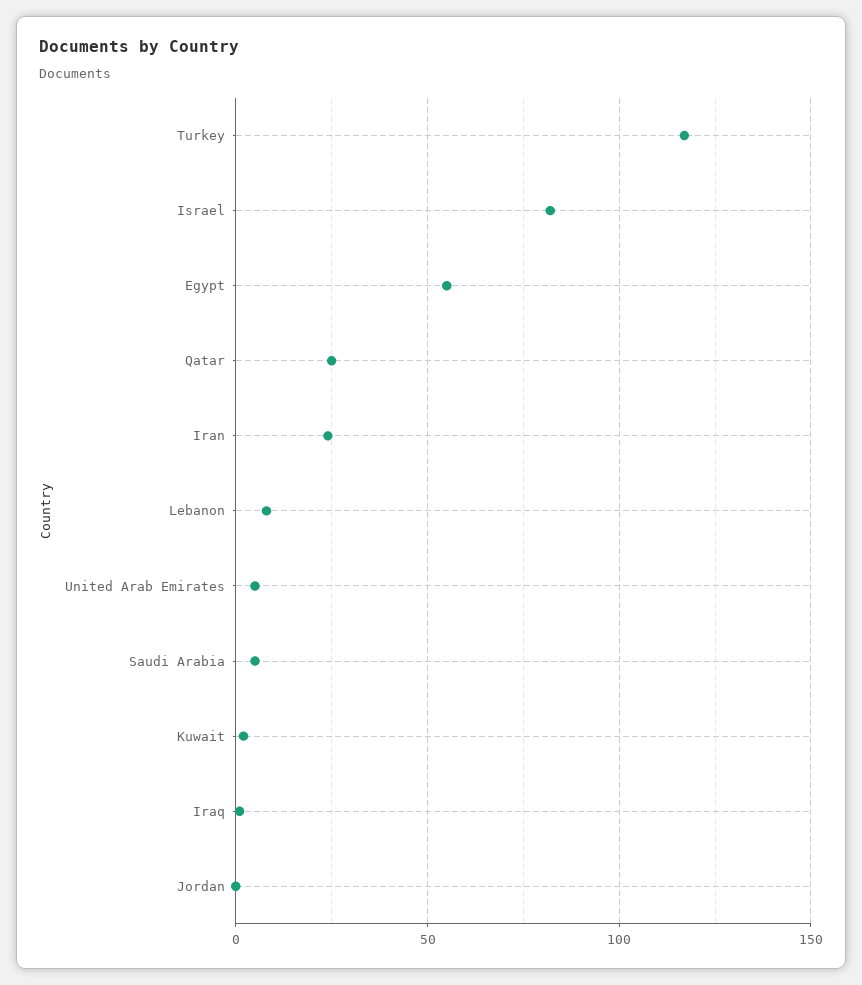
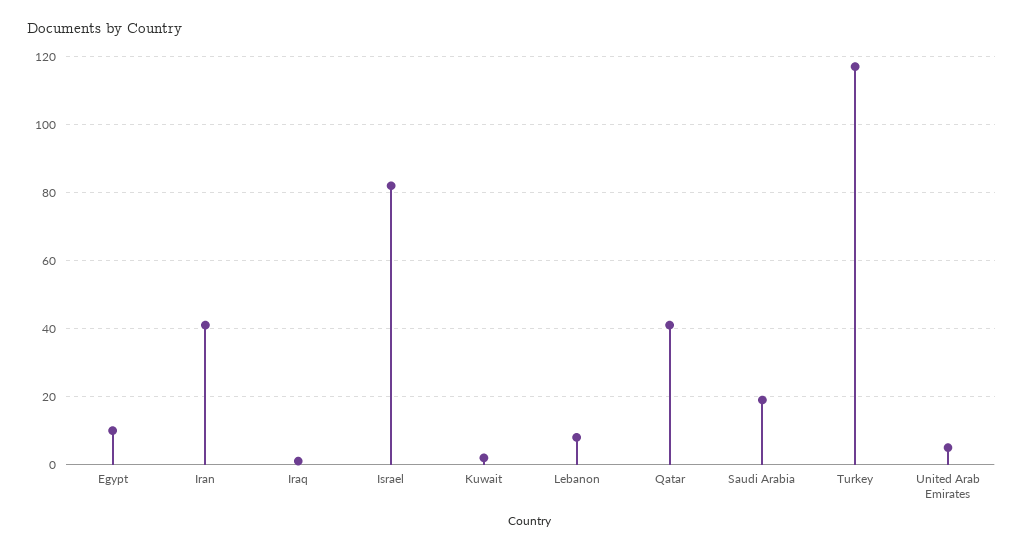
Egypt: 55 -> 10
Qatar: 25 -> 40
Iran: 25 -> 40
Saudi Arabia: 5 -> 20
Jordan: 0 -> none

